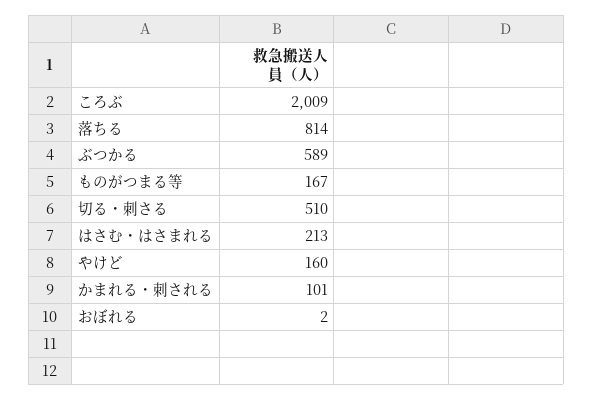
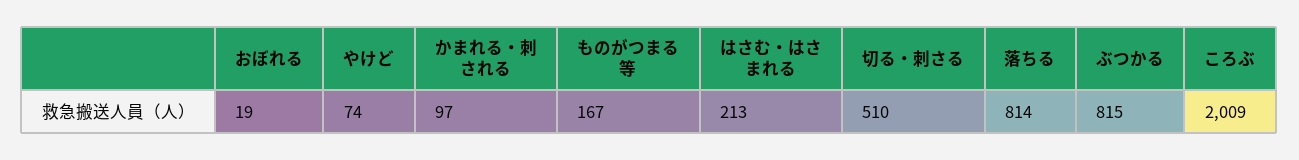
ぶつかる: 589 -> 815
やけど: 160 -> 74
かまれる・刺される: 101 -> 97
おぼれる: 2 -> 19

